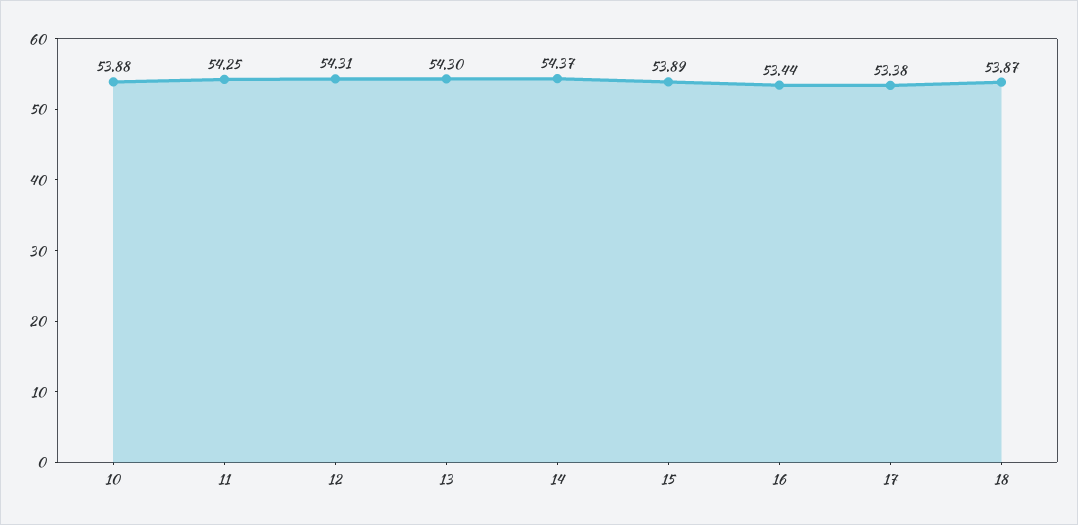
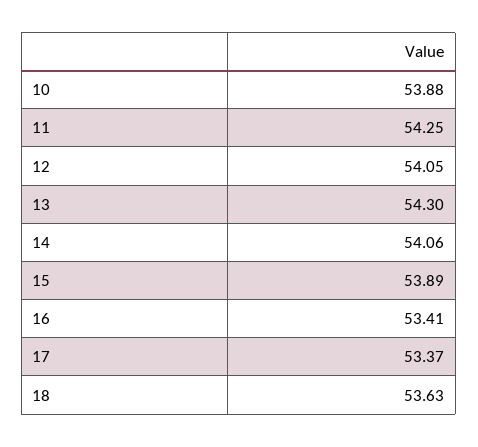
12: 54.31 -> 54.05
14: 54.37 -> 54.06
16: 53.44 -> 53.41
17: 53.38 -> 53.37
18: 53.87 -> 53.63

